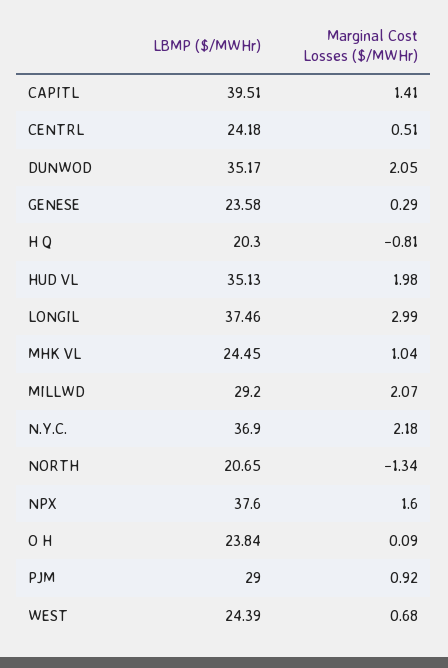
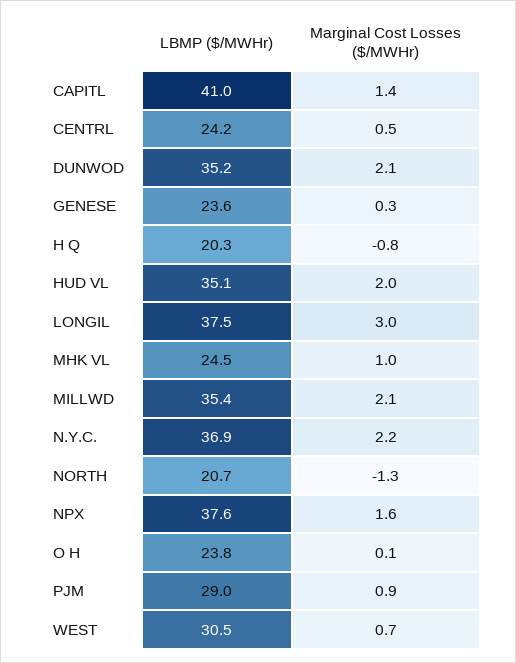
LBMP ($/MWHr), CAPITL: 39.51 -> 41
LBMP ($/MWHr), MILLWD: 29.2 -> 35.4
LBMP ($/MWHr), WEST: 24.39 -> 30.5

